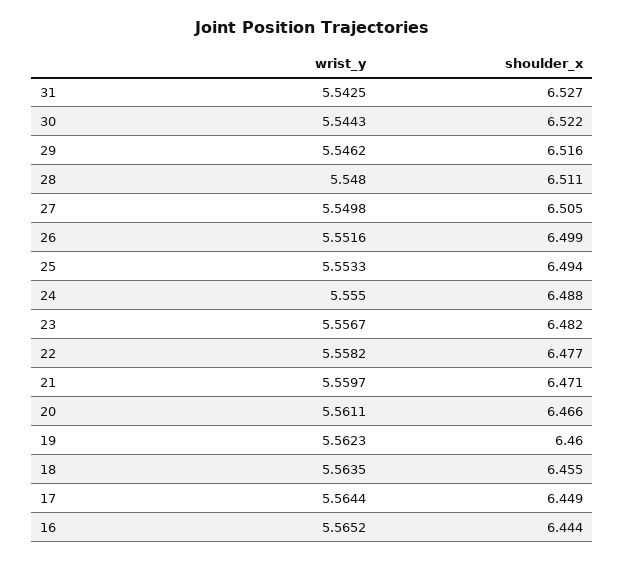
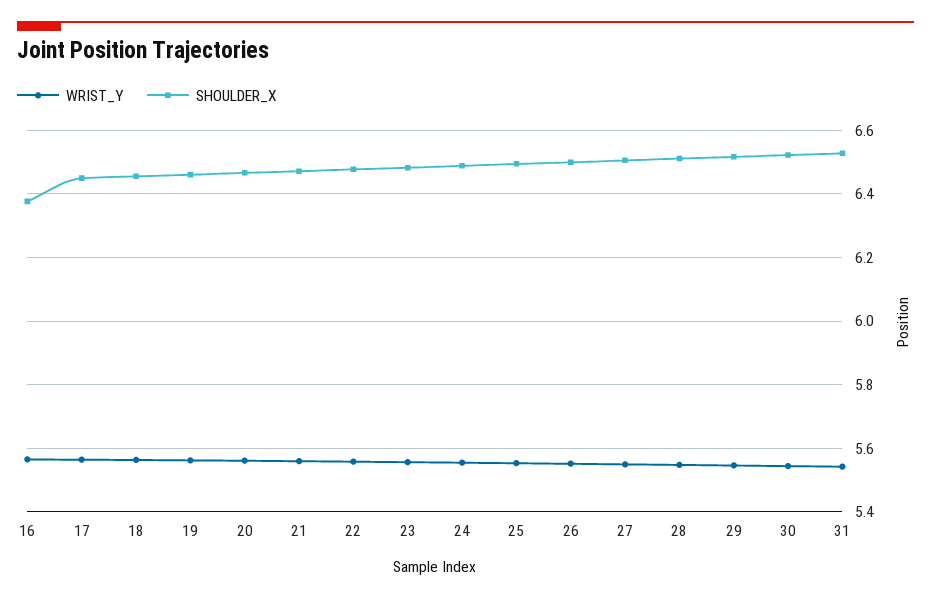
shoulder_x, 16: 6.444 -> 6.38

